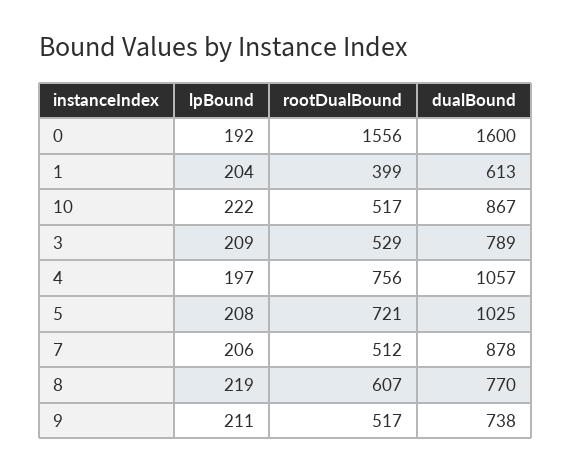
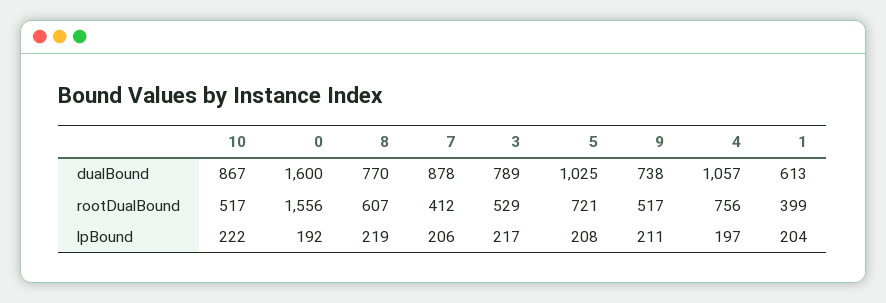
lpBound, 3: 209 -> 217
rootDualBound, 7: 512 -> 412

